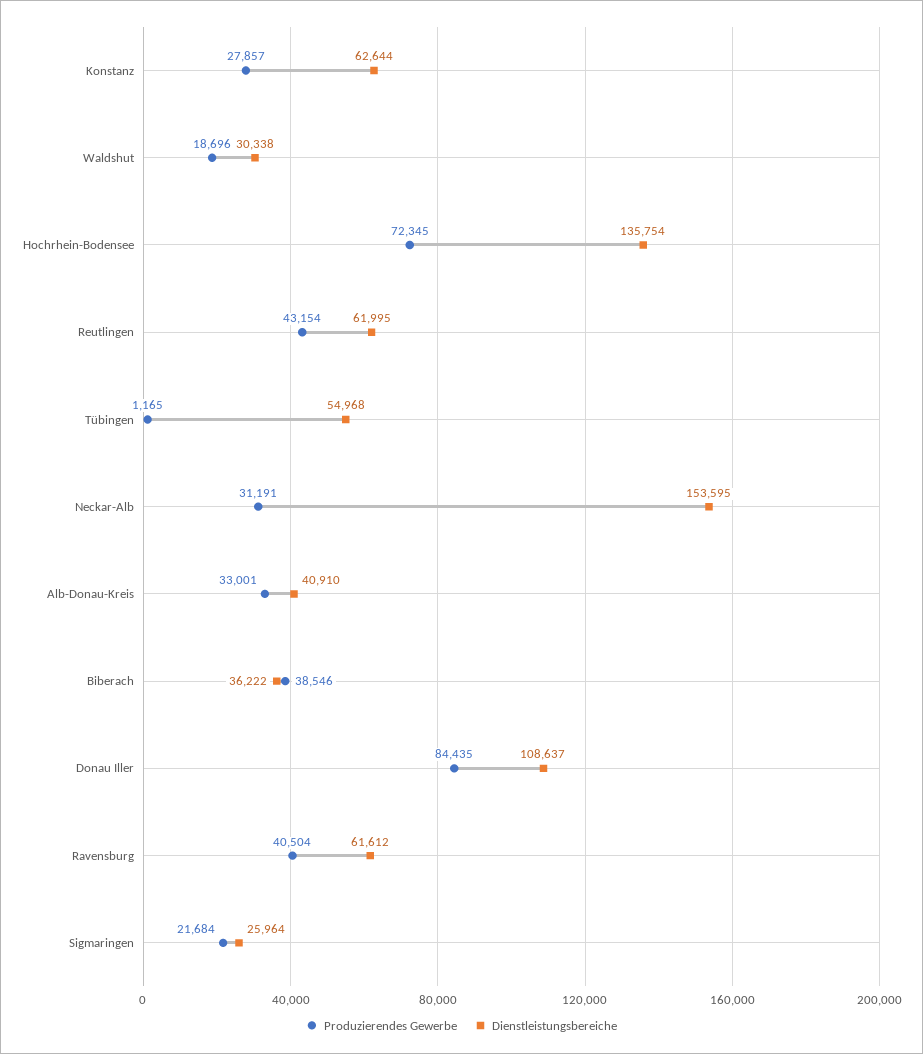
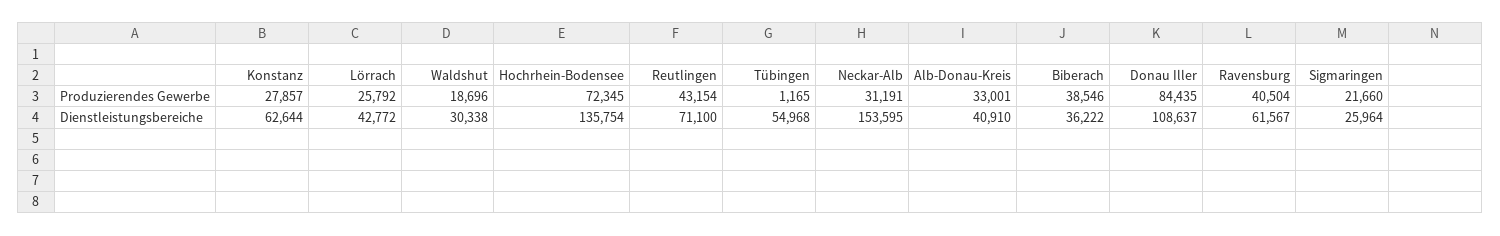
Dienstleistungsbereiche, Reutlingen: 61995 -> 71100
Dienstleistungsbereiche, Ravensburg: 61612 -> 61567
Produzierendes Gewerbe, Sigmaringen: 21684 -> 21660
Produzierendes Gewerbe, Lörrach: none -> 25792
Dienstleistungsbereiche, Lörrach: none -> 42772

